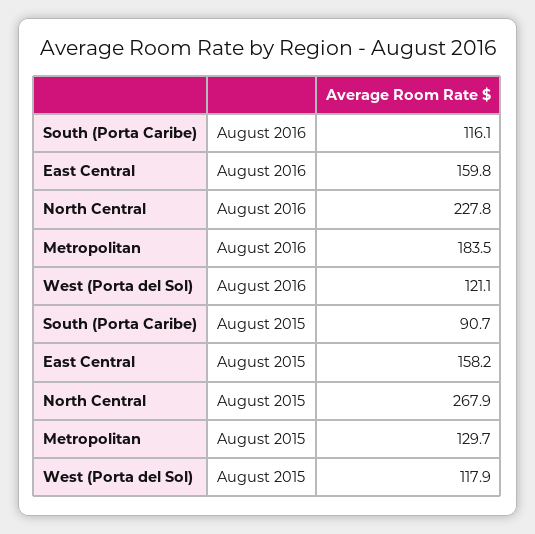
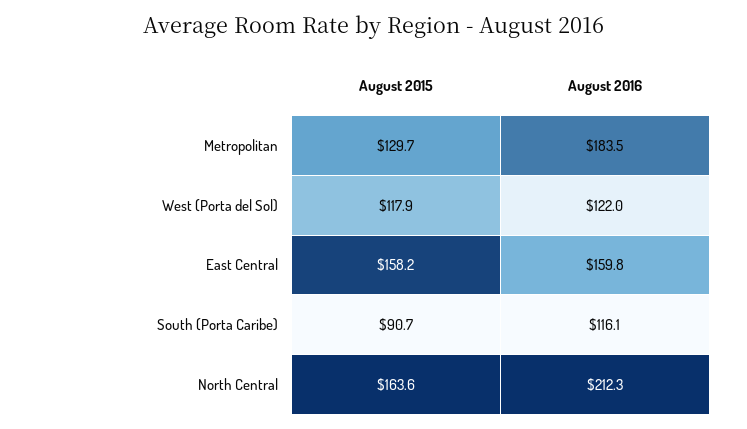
North Central, August 2016: 227.8 -> 212.3
West (Porta del Sol), August 2016: 121.1 -> 122
North Central, August 2015: 267.9 -> 163.6

